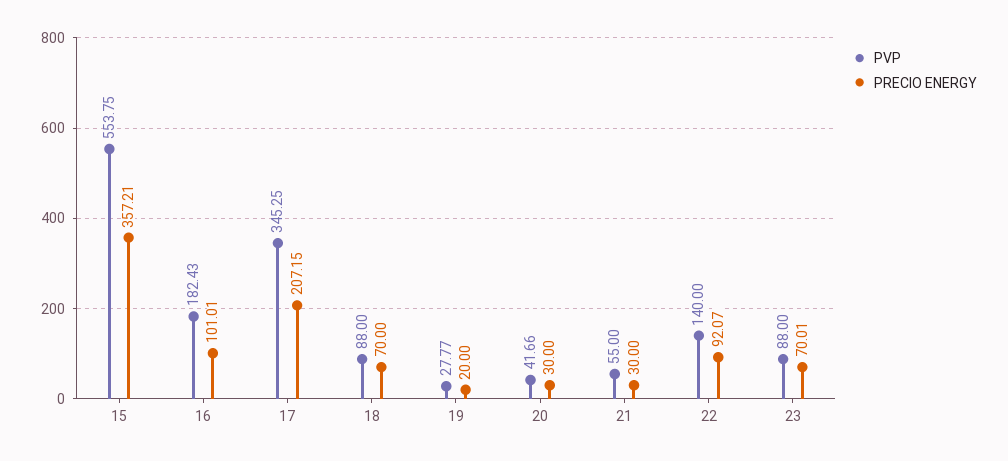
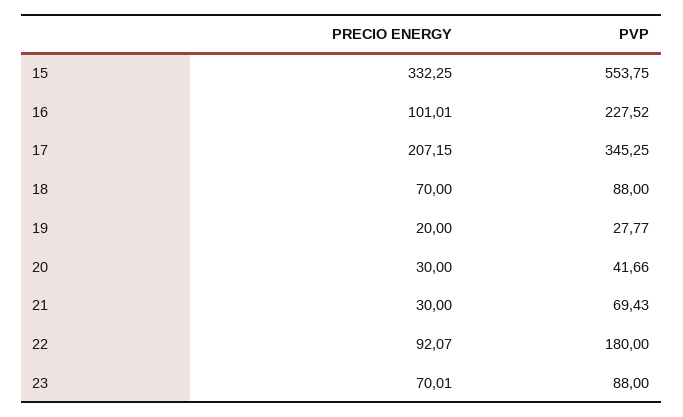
PRECIO ENERGY, 15: 357.21 -> 332.25
PVP, 16: 182.43 -> 227.52
PVP, 21: 55 -> 69.43
PVP, 22: 140 -> 180

